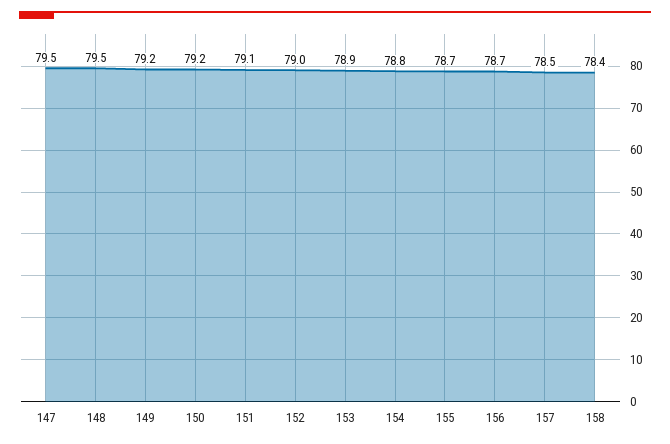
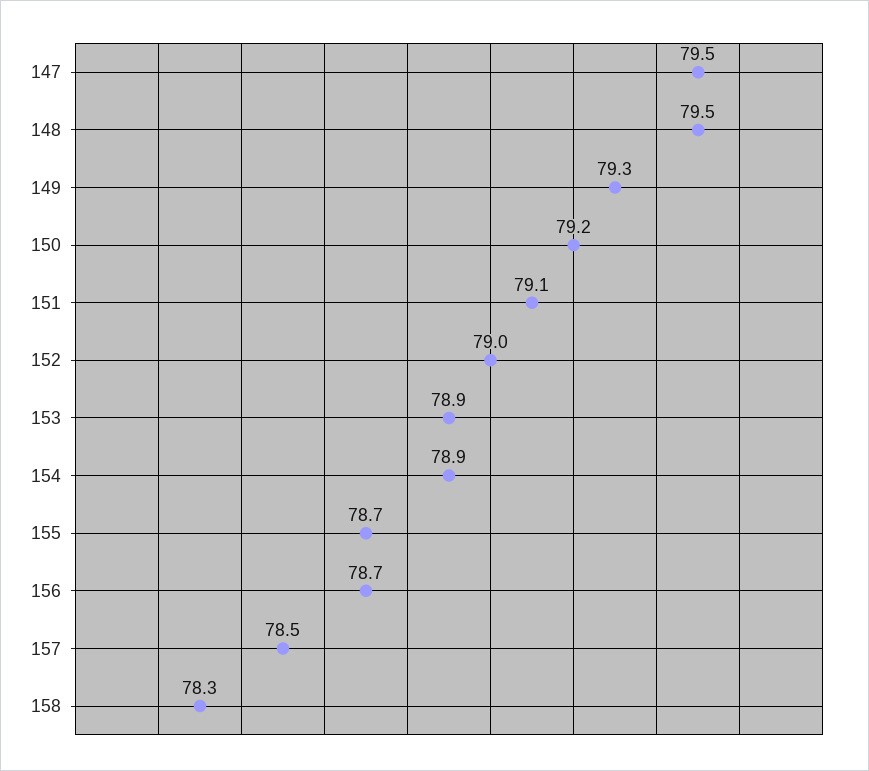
149: 79.2 -> 79.3
154: 78.8 -> 78.9
158: 78.4 -> 78.3

